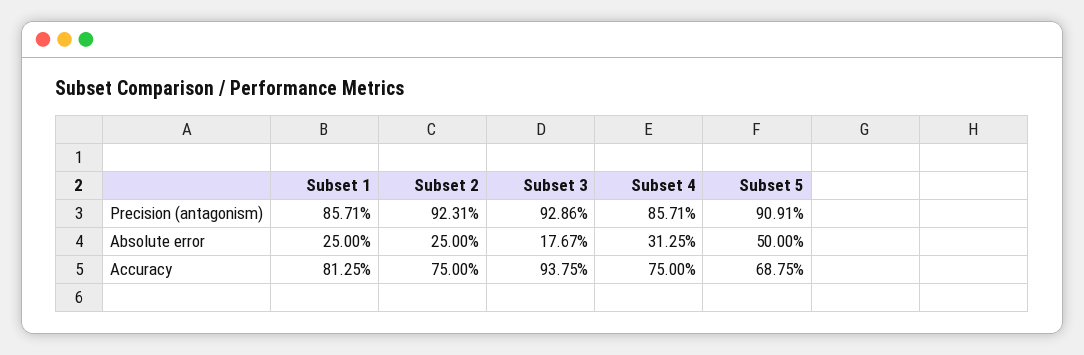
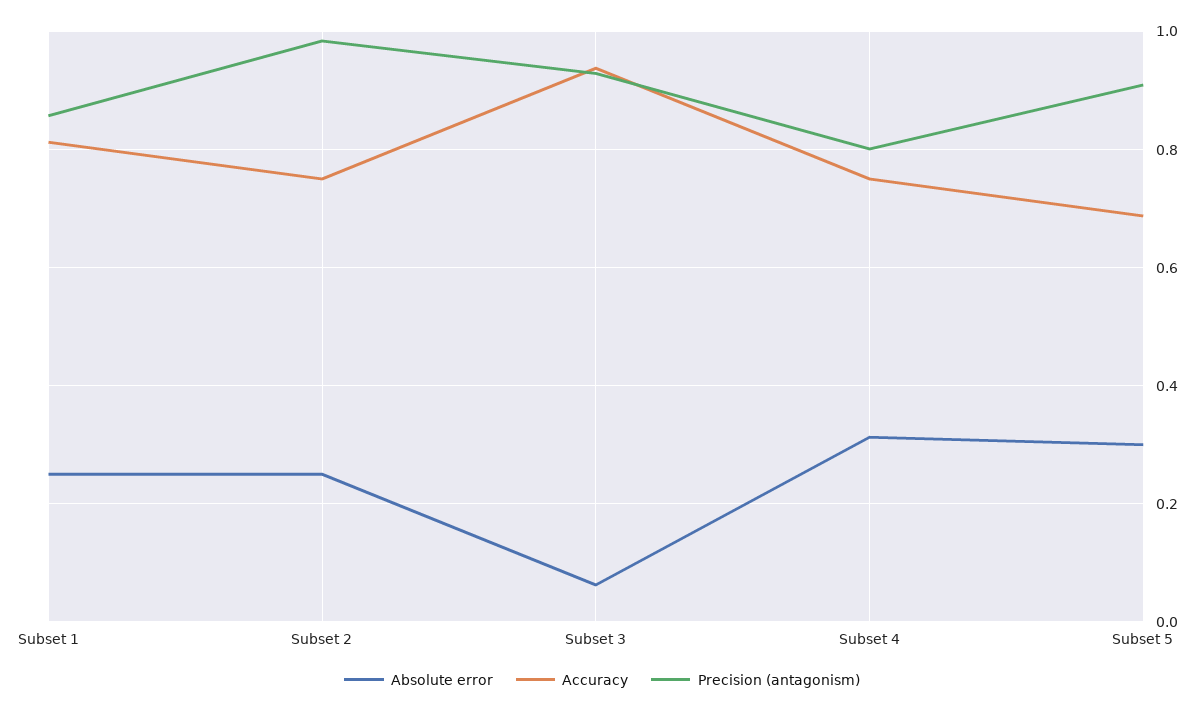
Precision (antagonism), Subset 2: 0.9231 -> 0.98
Precision (antagonism), Subset 4: 0.8571 -> 0.8
Absolute error, Subset 3: 0.1767 -> 0.06
Absolute error, Subset 5: 0.5 -> 0.3

